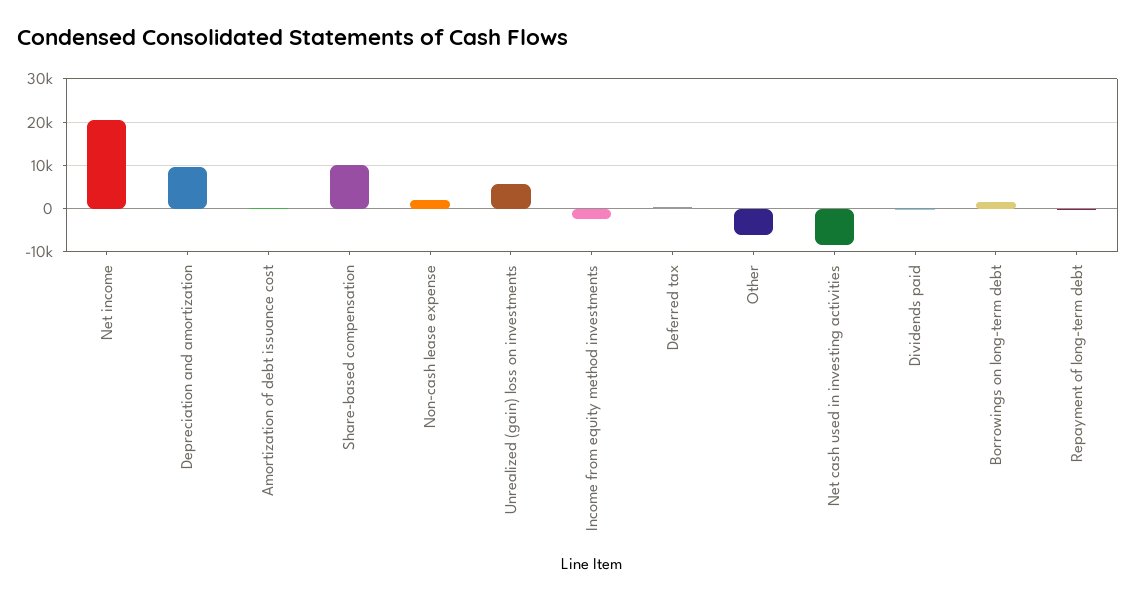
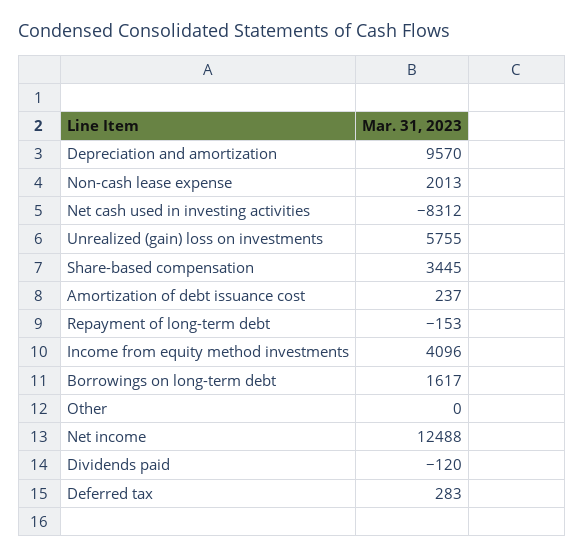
Net income: 20000 -> 12488
Share-based compensation: 10000 -> 3445
Income from equity method investments: -2000 -> 4096
Other: -6000 -> 0

